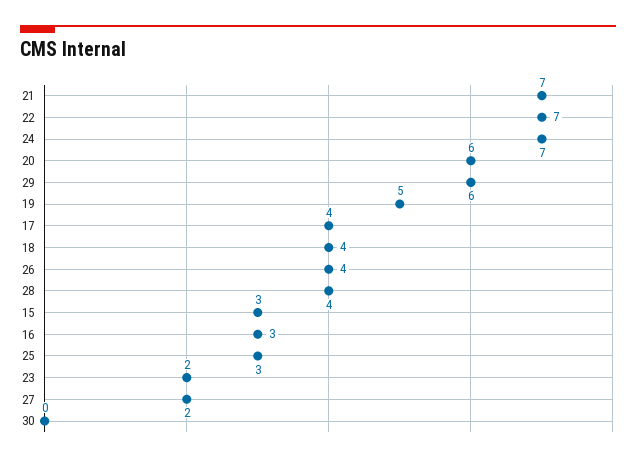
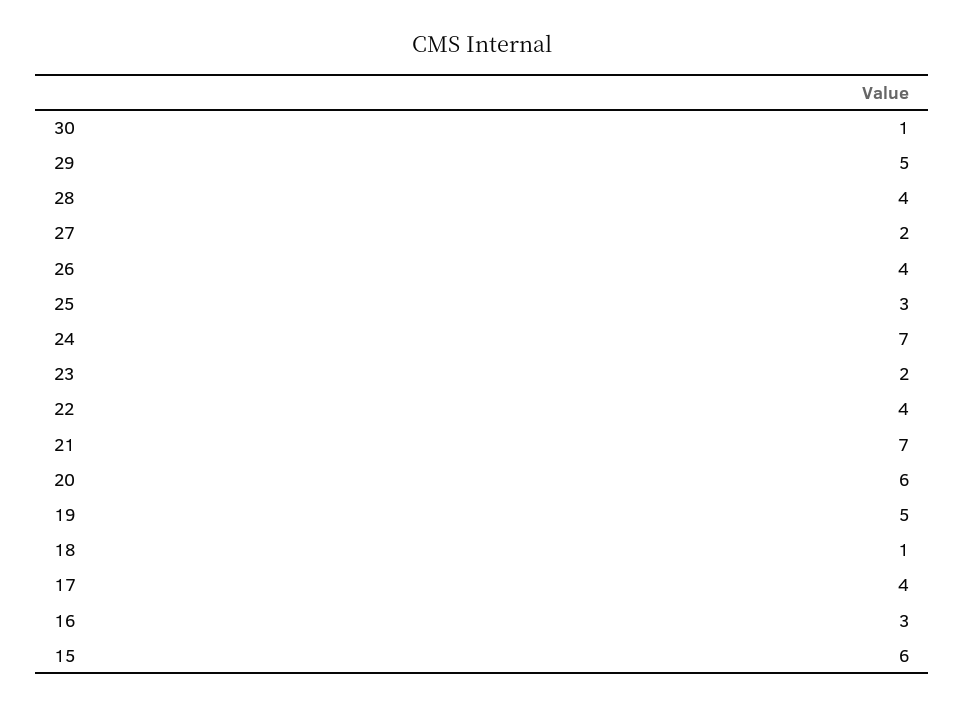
22: 7 -> 4
29: 6 -> 5
18: 4 -> 1
15: 3 -> 6
30: 0 -> 1

